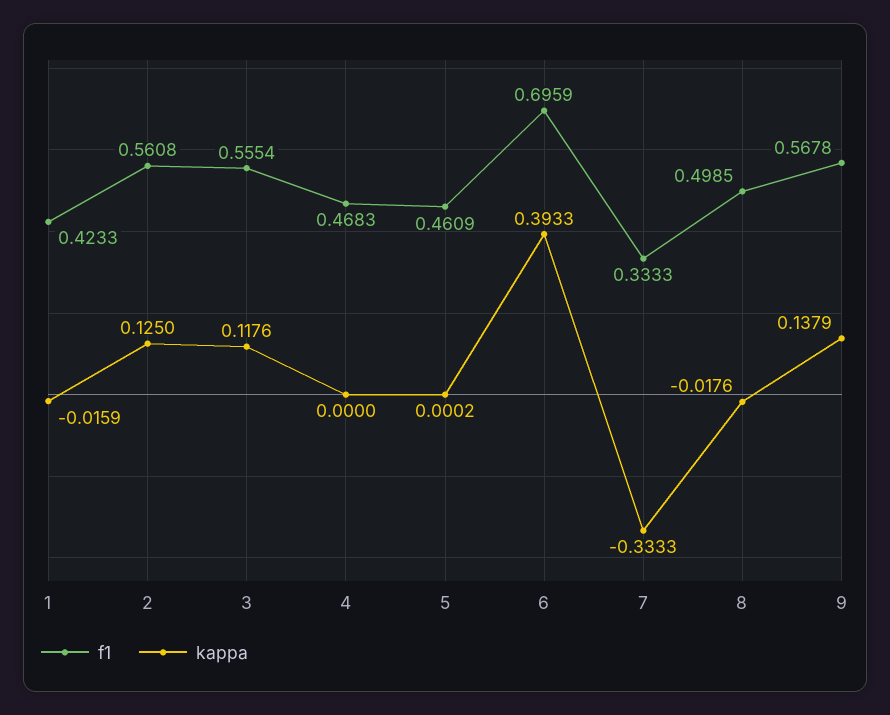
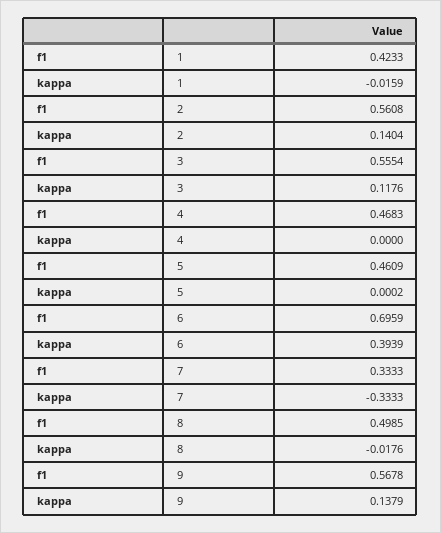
kappa, 2: 0.125 -> 0.1404
kappa, 6: 0.3933 -> 0.3939

